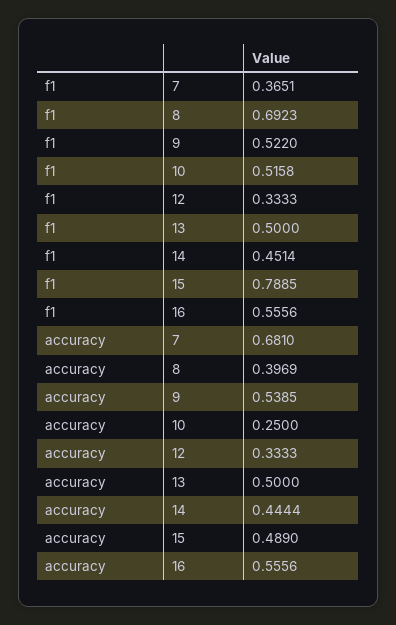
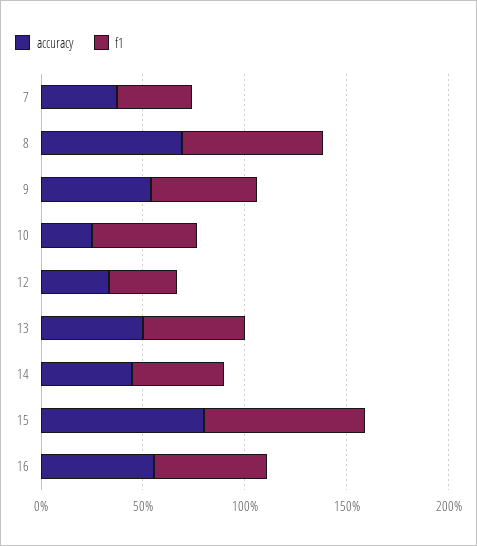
accuracy, 7: 0.681 -> 0.4
accuracy, 8: 0.3969 -> 0.7
accuracy, 15: 0.489 -> 0.8

